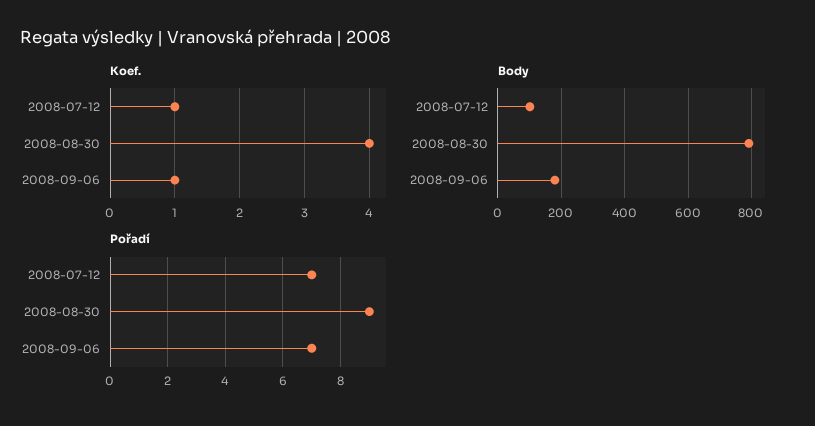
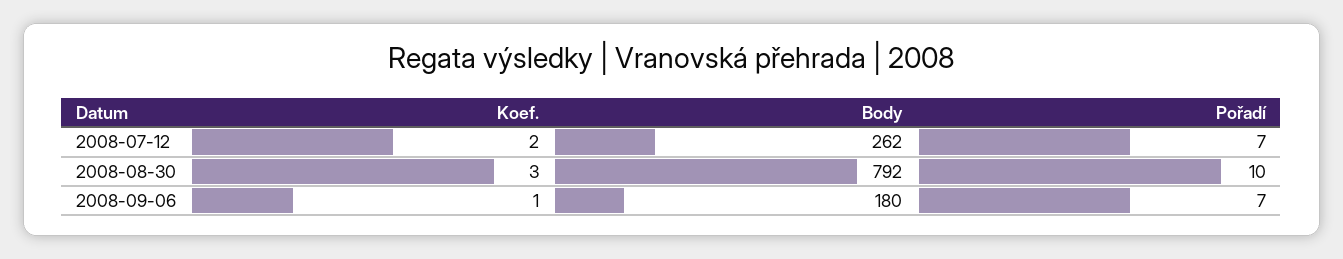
Koef., 2008-07-12: 1 -> 2
Koef., 2008-08-30: 4 -> 3
Body, 2008-07-12: 100 -> 262
Pořadí, 2008-08-30: 9 -> 10

